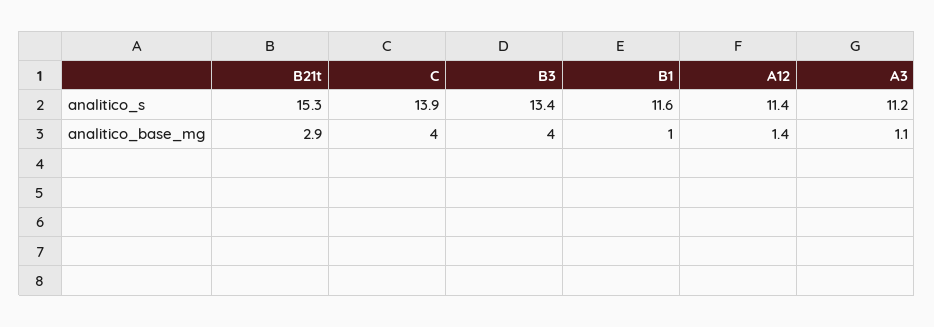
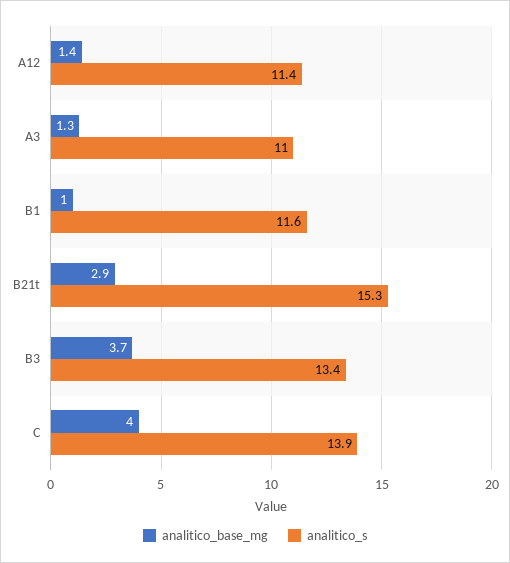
analitico_s, A3: 11.2 -> 11
analitico_base_mg, B3: 4 -> 3.7
analitico_base_mg, A3: 1.1 -> 1.3

